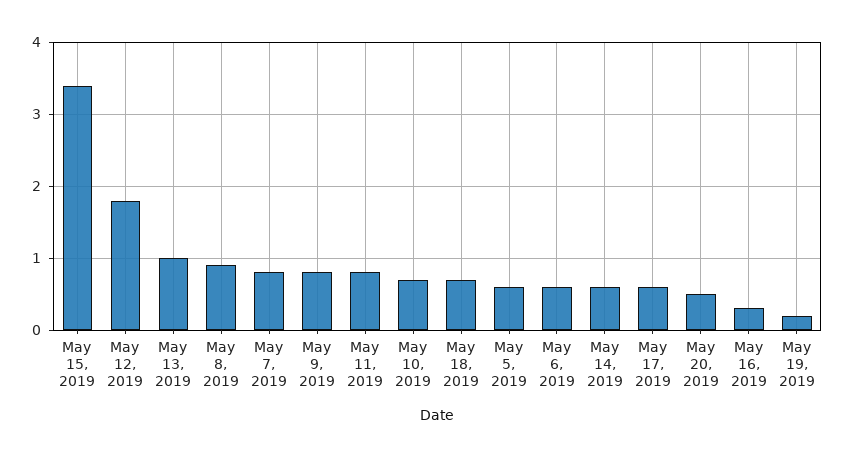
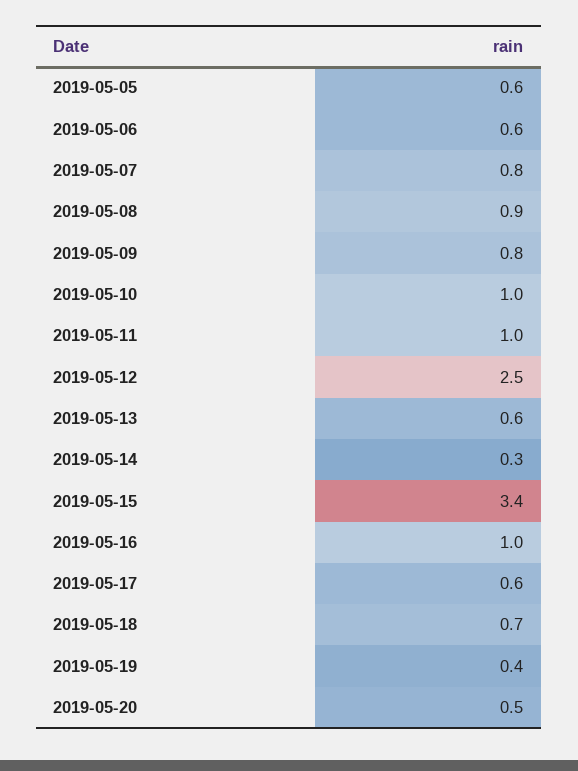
May 12, 2019: 1.8 -> 2.5
May 13, 2019: 1 -> 0.6
May 11, 2019: 0.8 -> 1
May 10, 2019: 0.7 -> 1
May 14, 2019: 0.6 -> 0.3
May 16, 2019: 0.3 -> 1
May 19, 2019: 0.2 -> 0.4

